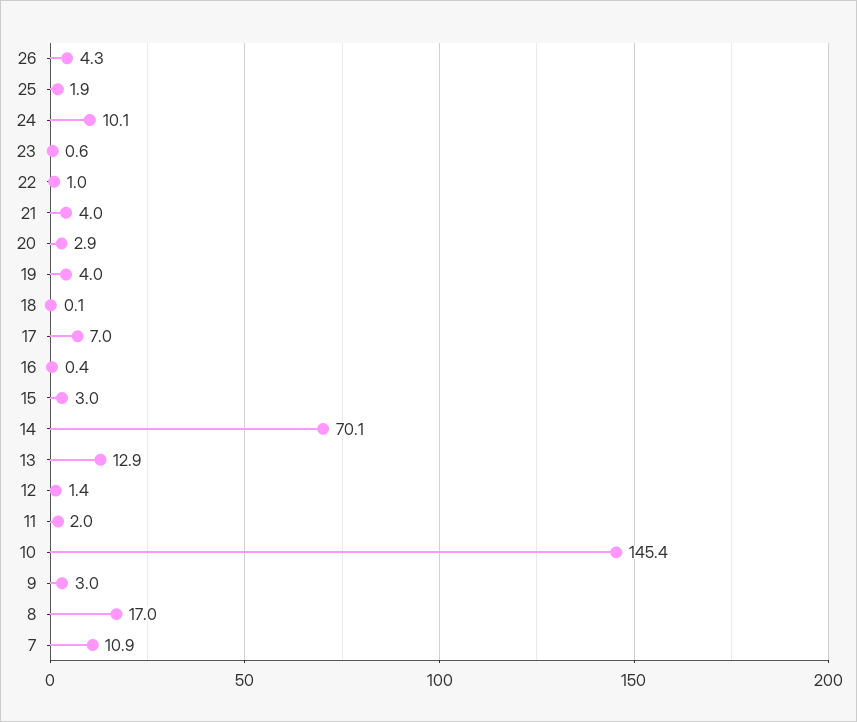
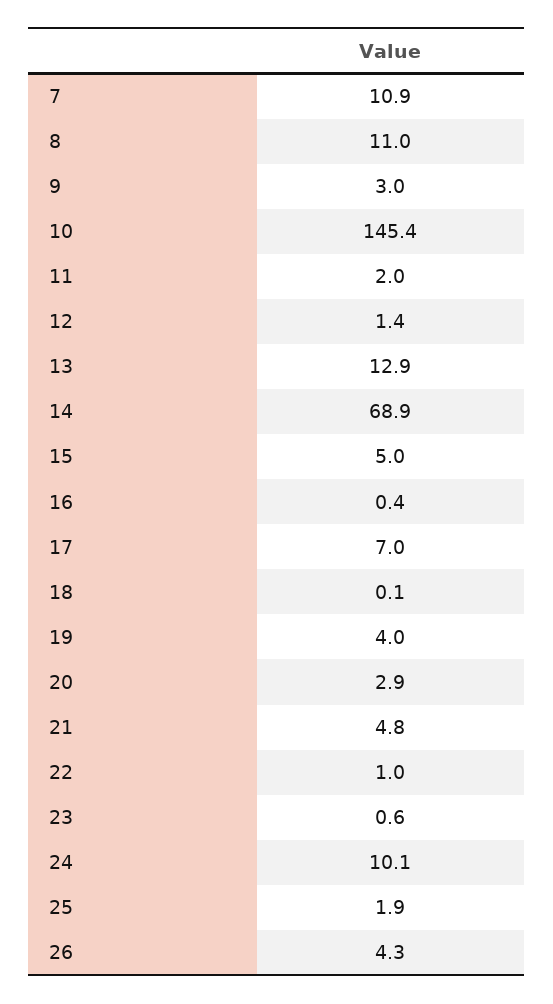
21: 4 -> 4.8
15: 3 -> 5
14: 70.1 -> 68.9
8: 17 -> 11

